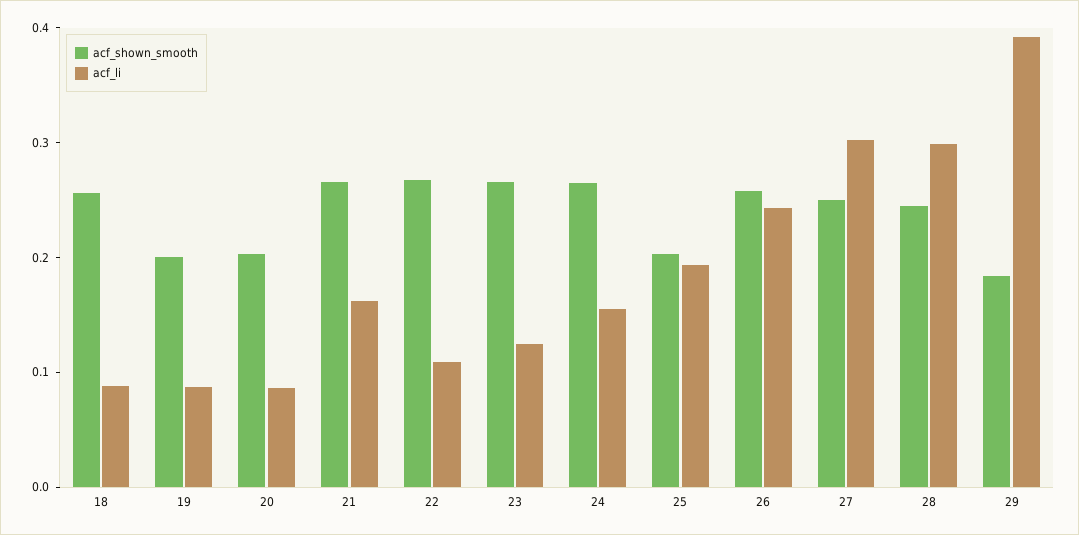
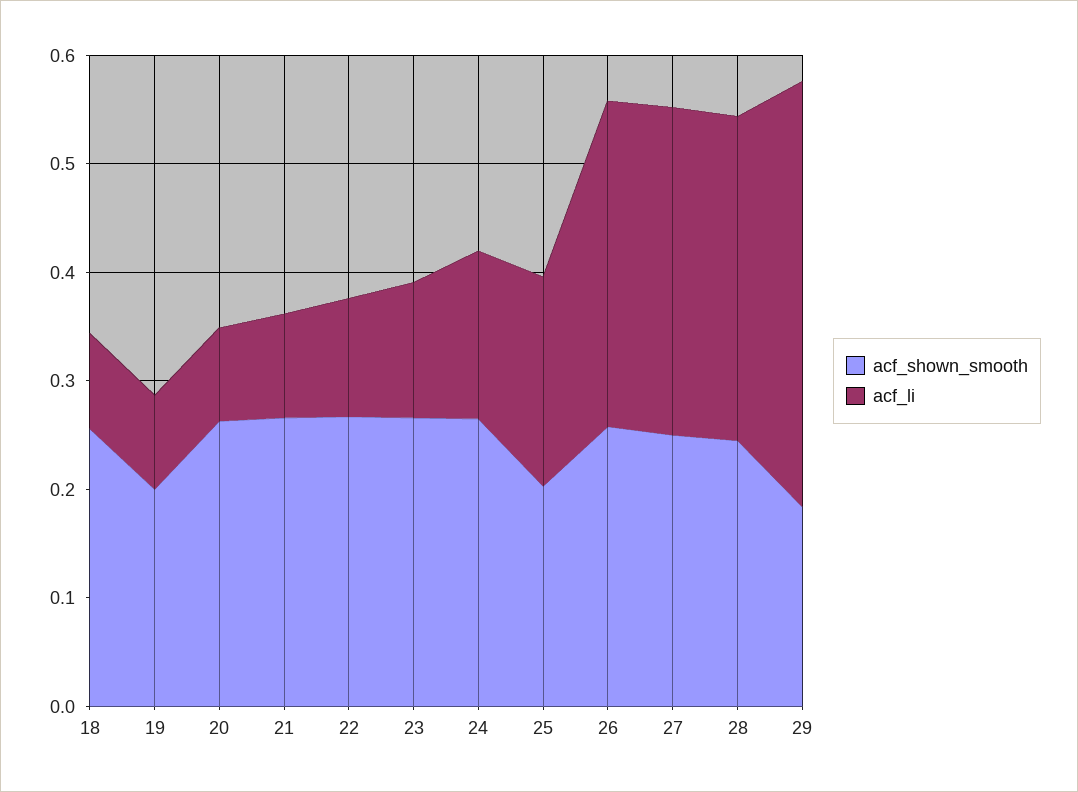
acf_shown_smooth, 20: 0.2 -> 0.26
acf_li, 21: 0.16 -> 0.1
acf_li, 26: 0.24 -> 0.3

